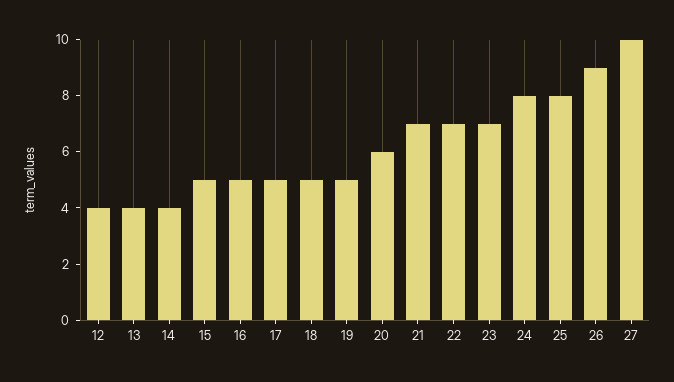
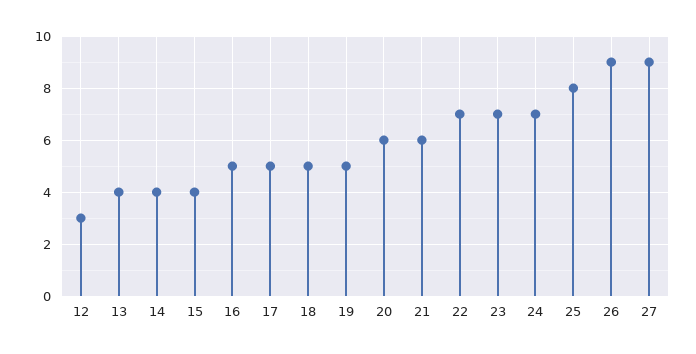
12: 4 -> 3
15: 5 -> 4
21: 7 -> 6
24: 8 -> 7
27: 10 -> 9

